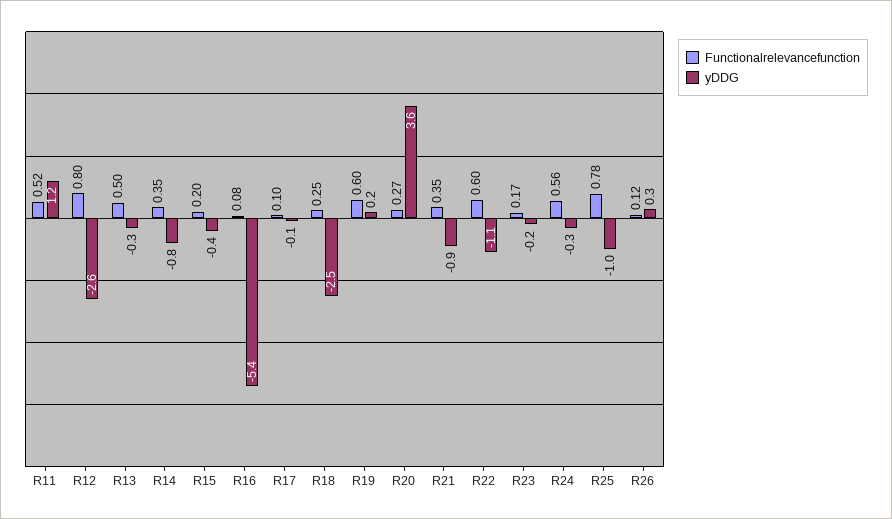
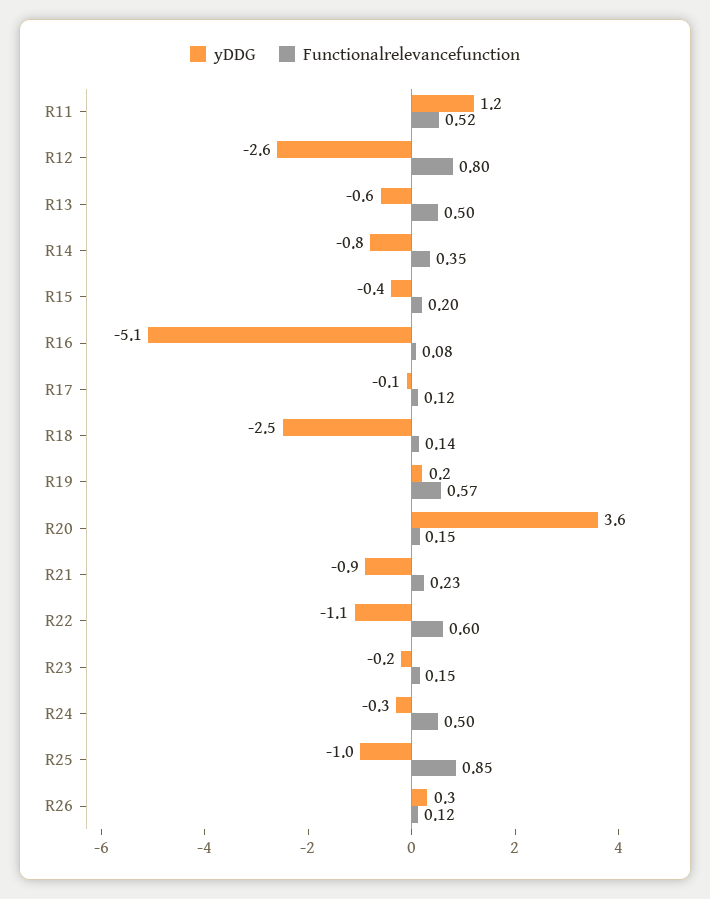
yDDG, R13: -0.3 -> -0.6
yDDG, R16: -5.4 -> -5.1
Functionalrelevancefunction, R17: 0.1 -> 0.12
Functionalrelevancefunction, R18: 0.25 -> 0.14
Functionalrelevancefunction, R19: 0.6 -> 0.57
Functionalrelevancefunction, R20: 0.27 -> 0.15
Functionalrelevancefunction, R21: 0.35 -> 0.23
Functionalrelevancefunction, R23: 0.17 -> 0.15
Functionalrelevancefunction, R24: 0.56 -> 0.5
Functionalrelevancefunction, R25: 0.78 -> 0.85

